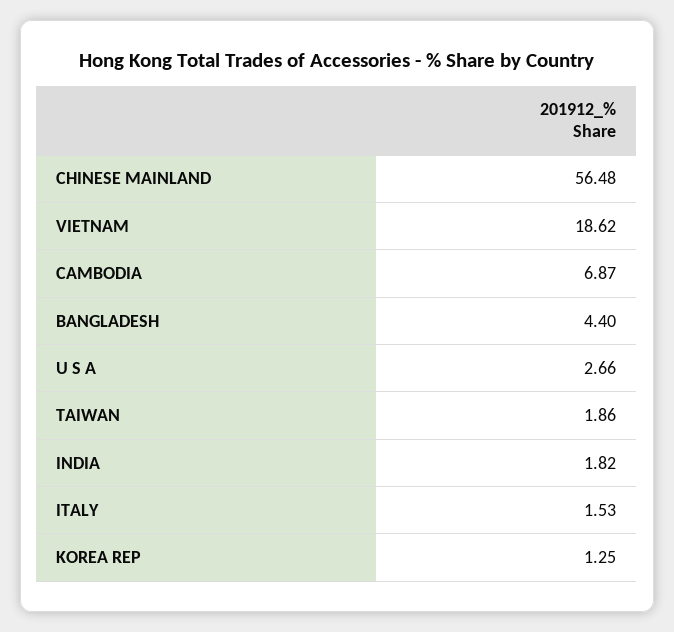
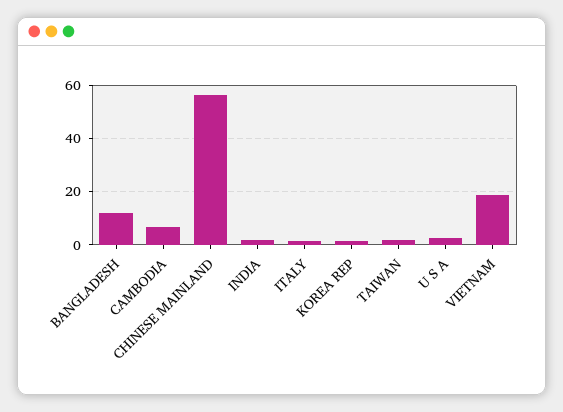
BANGLADESH: 4.4 -> 12.5

